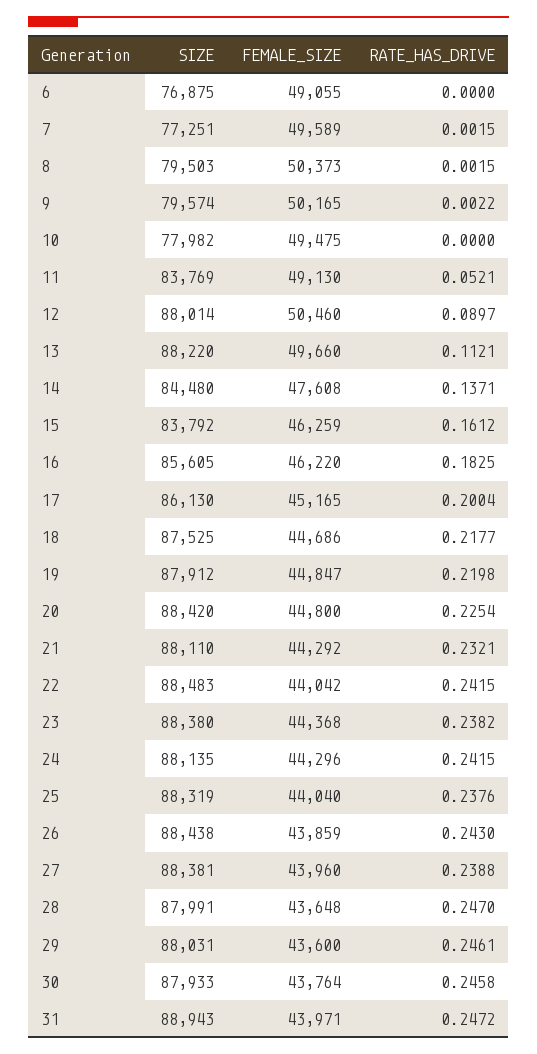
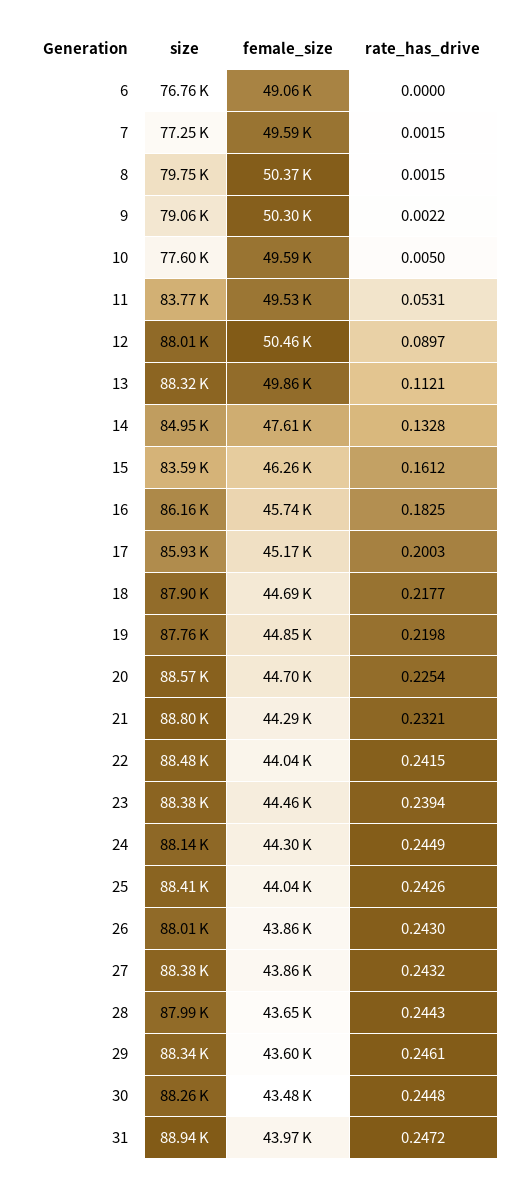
SIZE, 6: 76875 -> 76760
SIZE, 8: 79503 -> 79750
SIZE, 9: 79574 -> 79060
FEMALE_SIZE, 9: 50165 -> 50300
SIZE, 10: 77982 -> 77600
FEMALE_SIZE, 10: 49475 -> 49590
RATE_HAS_DRIVE, 10: 0 -> 0.005
FEMALE_SIZE, 11: 49130 -> 49530
RATE_HAS_DRIVE, 11: 0.0521 -> 0.0531
SIZE, 13: 88220 -> 88320
FEMALE_SIZE, 13: 49660 -> 49860
SIZE, 14: 84480 -> 84950
RATE_HAS_DRIVE, 14: 0.1371 -> 0.1328
SIZE, 15: 83792 -> 83590
SIZE, 16: 85605 -> 86160
FEMALE_SIZE, 16: 46220 -> 45740
SIZE, 17: 86130 -> 85930
RATE_HAS_DRIVE, 17: 0.2004 -> 0.2003
SIZE, 18: 87525 -> 87900
SIZE, 19: 87912 -> 87760
SIZE, 20: 88420 -> 88570
FEMALE_SIZE, 20: 44800 -> 44700
SIZE, 21: 88110 -> 88800
FEMALE_SIZE, 23: 44368 -> 44460
RATE_HAS_DRIVE, 23: 0.2382 -> 0.2394
RATE_HAS_DRIVE, 24: 0.2415 -> 0.2449
SIZE, 25: 88319 -> 88410
RATE_HAS_DRIVE, 25: 0.2376 -> 0.2426
SIZE, 26: 88438 -> 88010
FEMALE_SIZE, 27: 43960 -> 43860
RATE_HAS_DRIVE, 27: 0.2388 -> 0.2432
RATE_HAS_DRIVE, 28: 0.247 -> 0.2443
SIZE, 29: 88031 -> 88340
SIZE, 30: 87933 -> 88260
FEMALE_SIZE, 30: 43764 -> 43480
RATE_HAS_DRIVE, 30: 0.2458 -> 0.2448

